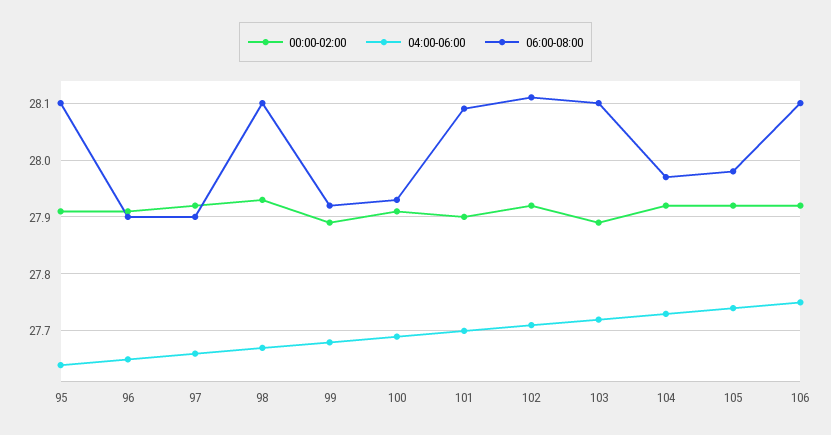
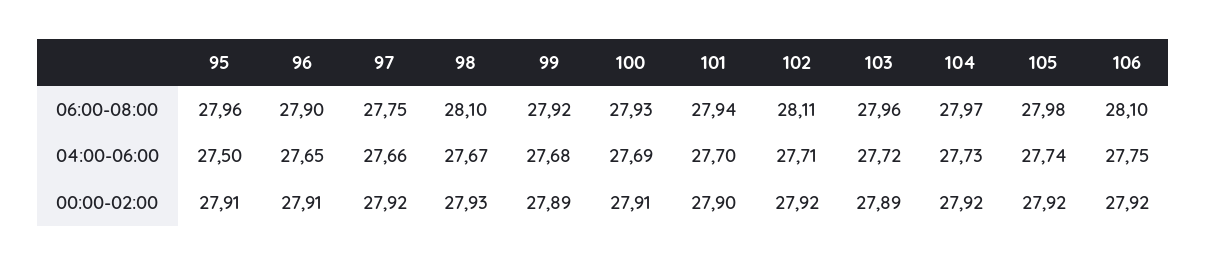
04:00-06:00, 95: 27.65 -> 27.5
06:00-08:00, 95: 28.1 -> 27.96
06:00-08:00, 97: 27.9 -> 27.75
06:00-08:00, 101: 28.1 -> 27.94
06:00-08:00, 103: 28.1 -> 27.96

